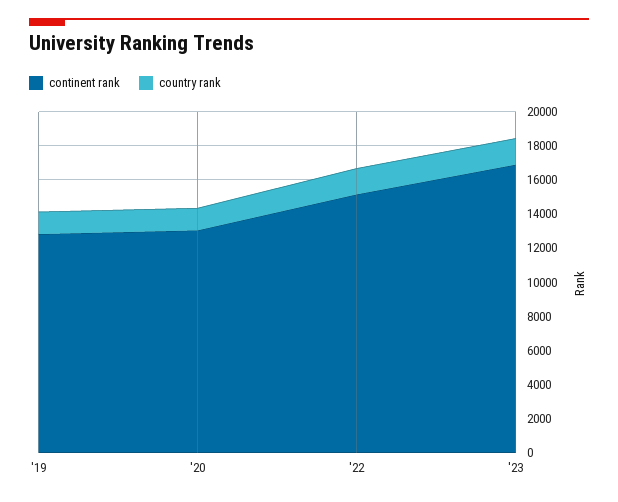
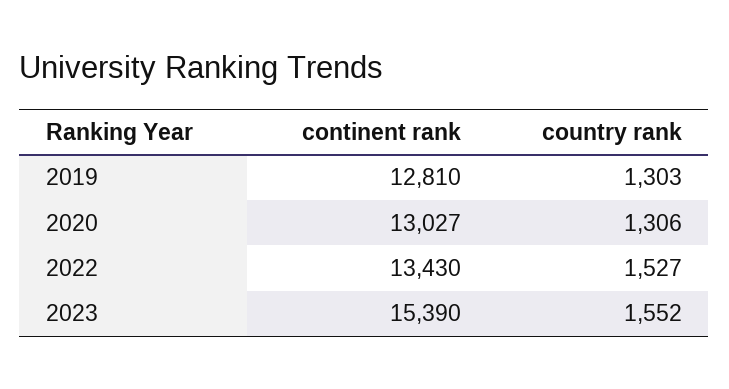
continent rank, '22: 15000 -> 13430
continent rank, '23: 17000 -> 15390

